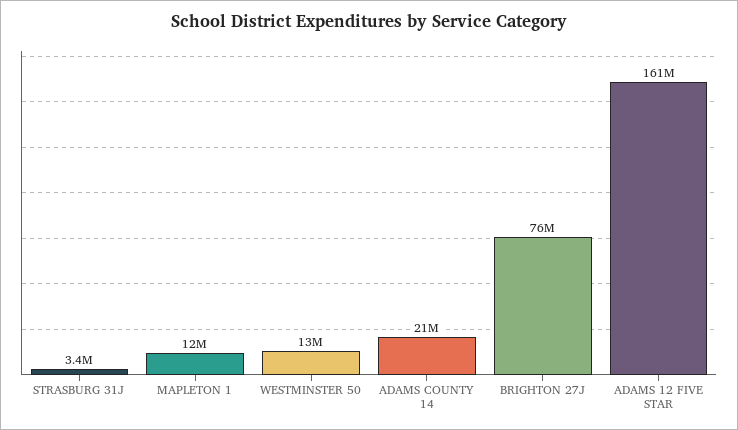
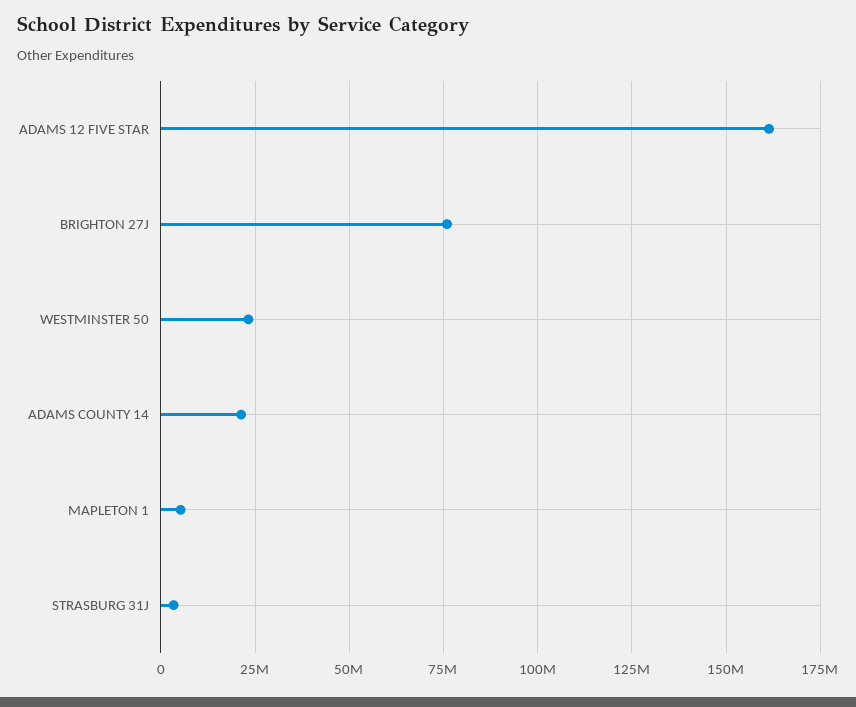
MAPLETON 1: 12000000 -> 5000000
WESTMINSTER 50: 13000000 -> 22500000

